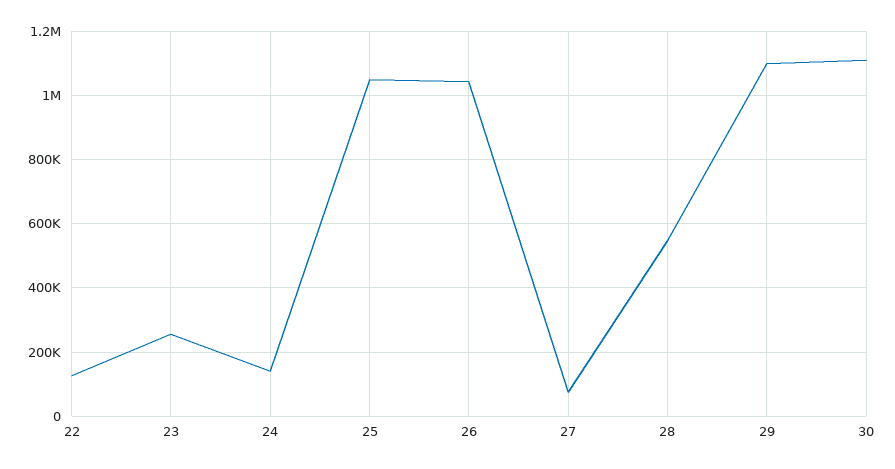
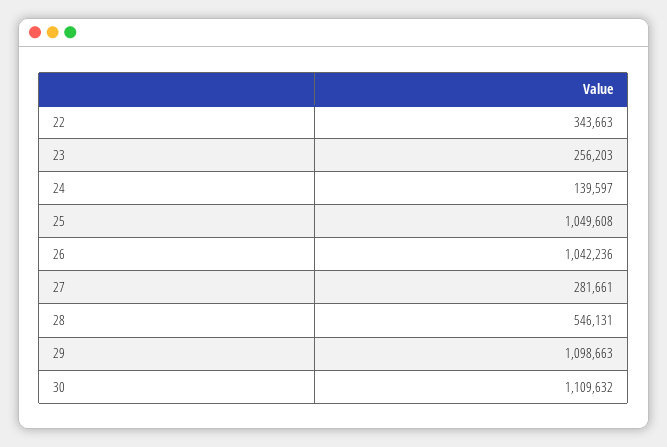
22: 120000 -> 343663
27: 80000 -> 281661

